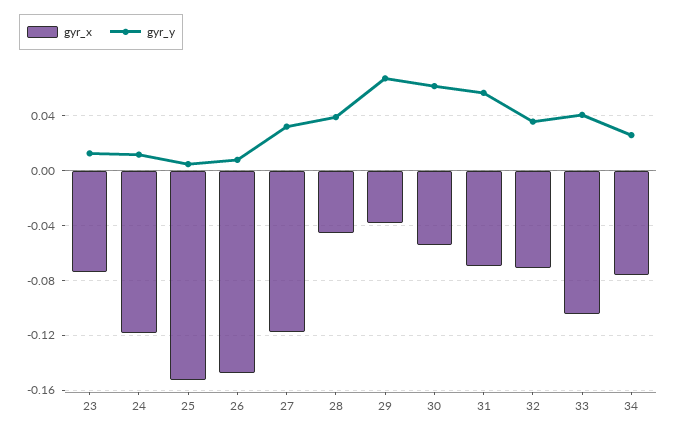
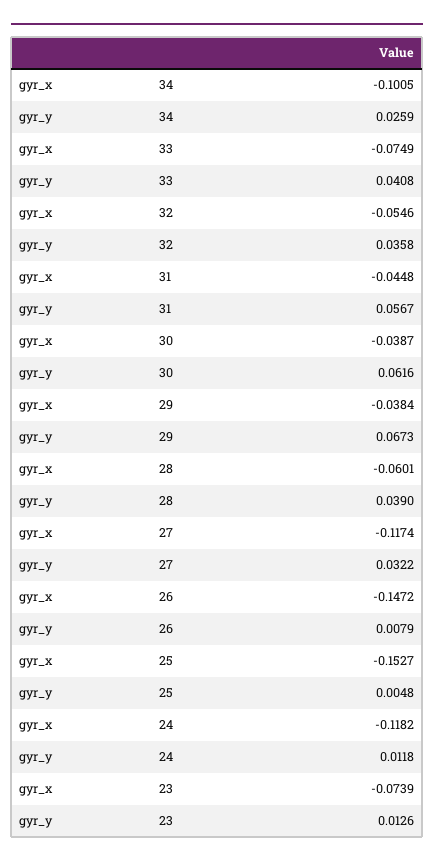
gyr_x, 28: -0.045 -> -0.0601
gyr_x, 30: -0.055 -> -0.0387
gyr_x, 31: -0.07 -> -0.0448
gyr_x, 32: -0.07 -> -0.0546
gyr_x, 33: -0.105 -> -0.0749
gyr_x, 34: -0.075 -> -0.1005

